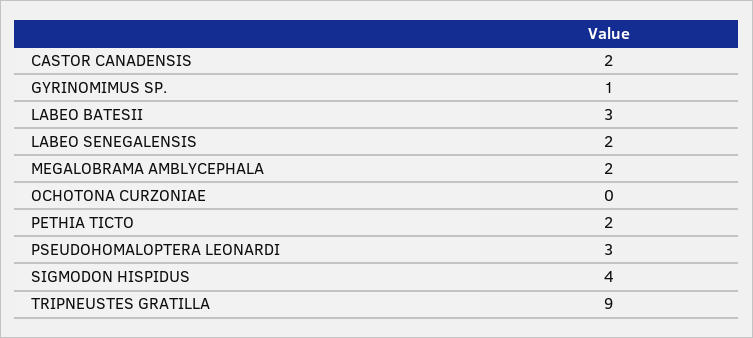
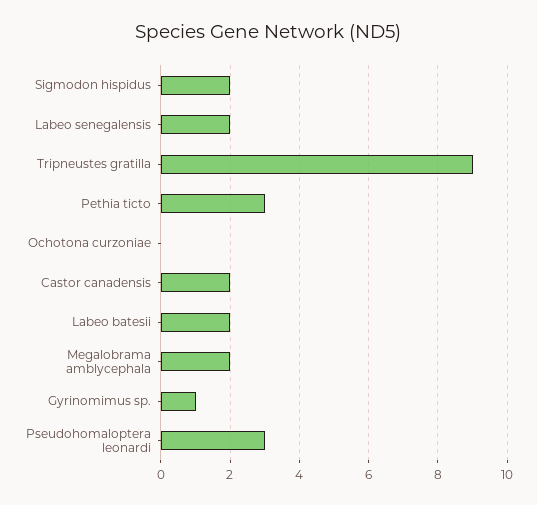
LABEO BATESII: 3 -> 2
PETHIA TICTO: 2 -> 3
SIGMODON HISPIDUS: 4 -> 2

